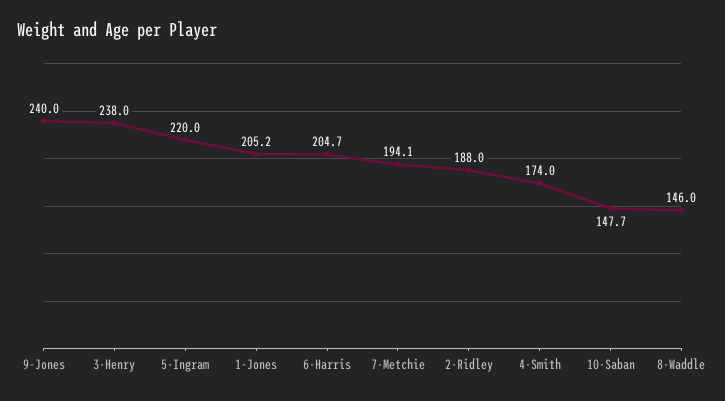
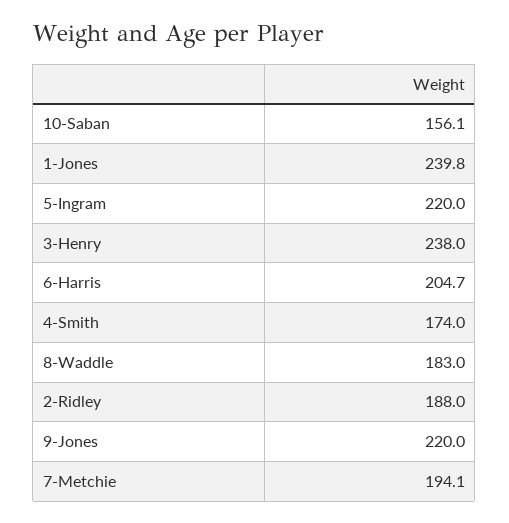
9-Jones: 240 -> 220
1-Jones: 205.2 -> 239.8
10-Saban: 147.7 -> 156.1
8-Waddle: 146 -> 183

